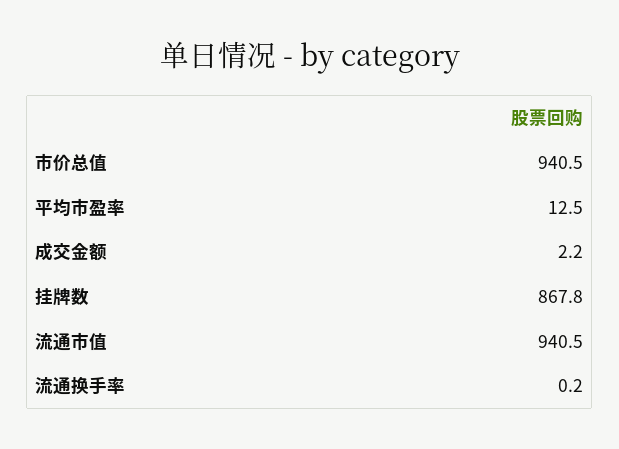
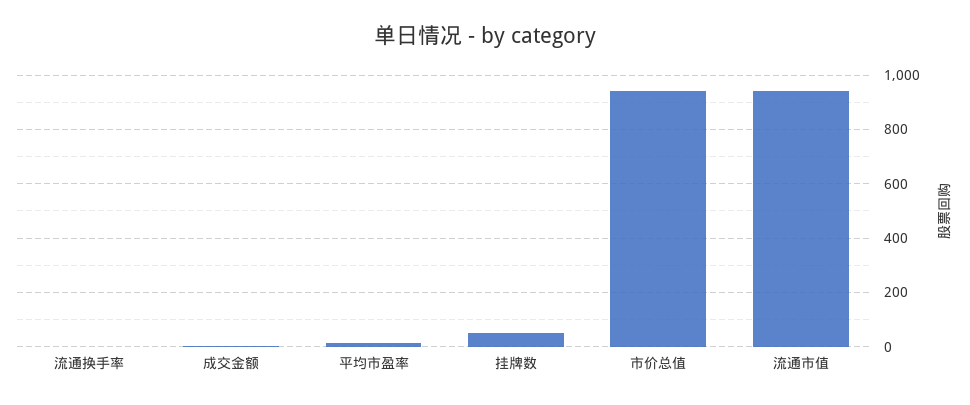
挂牌数: 867.8 -> 50

